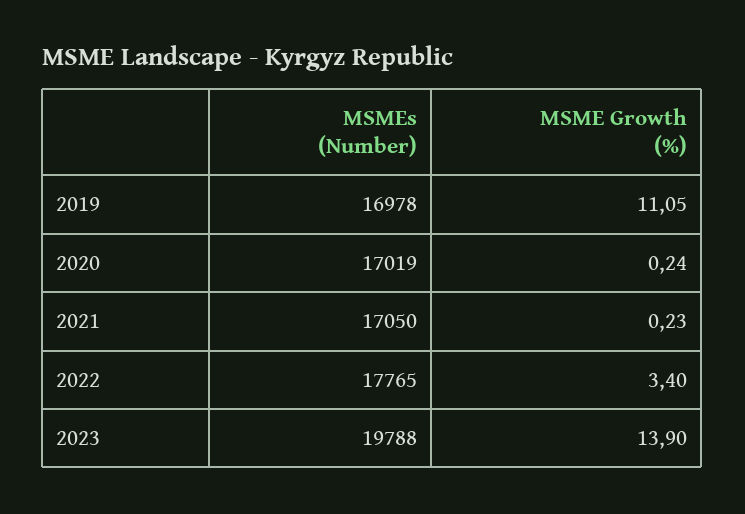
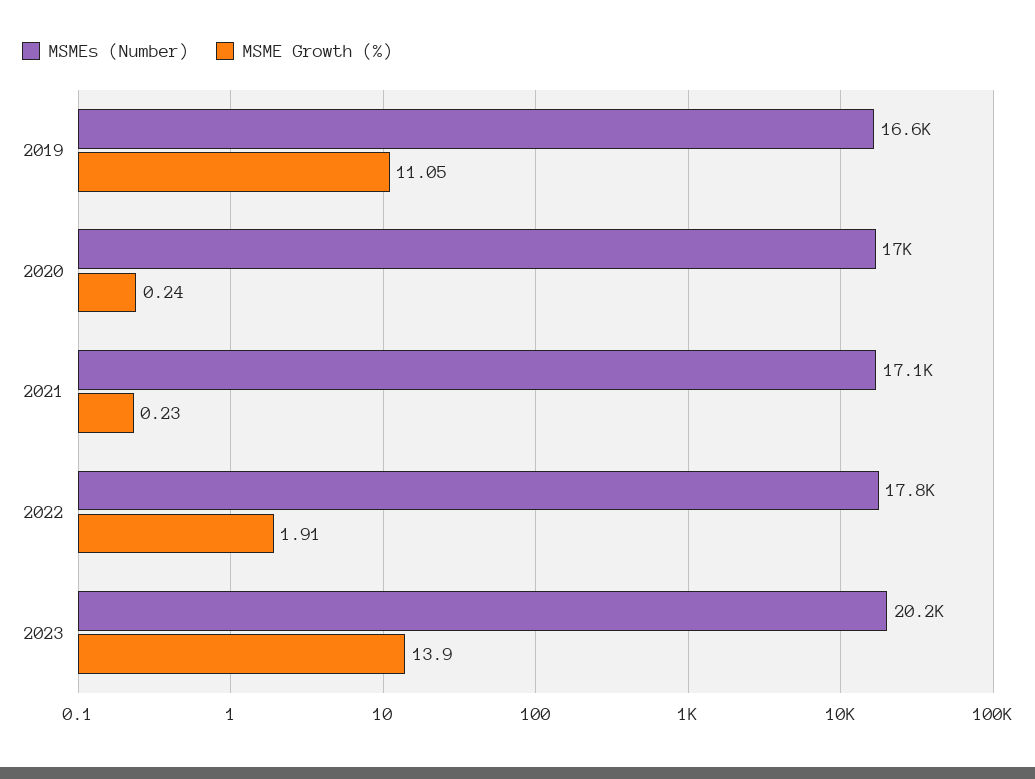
MSMEs (Number), 2019: 16978 -> 16600
MSME Growth (%), 2022: 3.4 -> 1.91
MSMEs (Number), 2023: 19788 -> 20200

